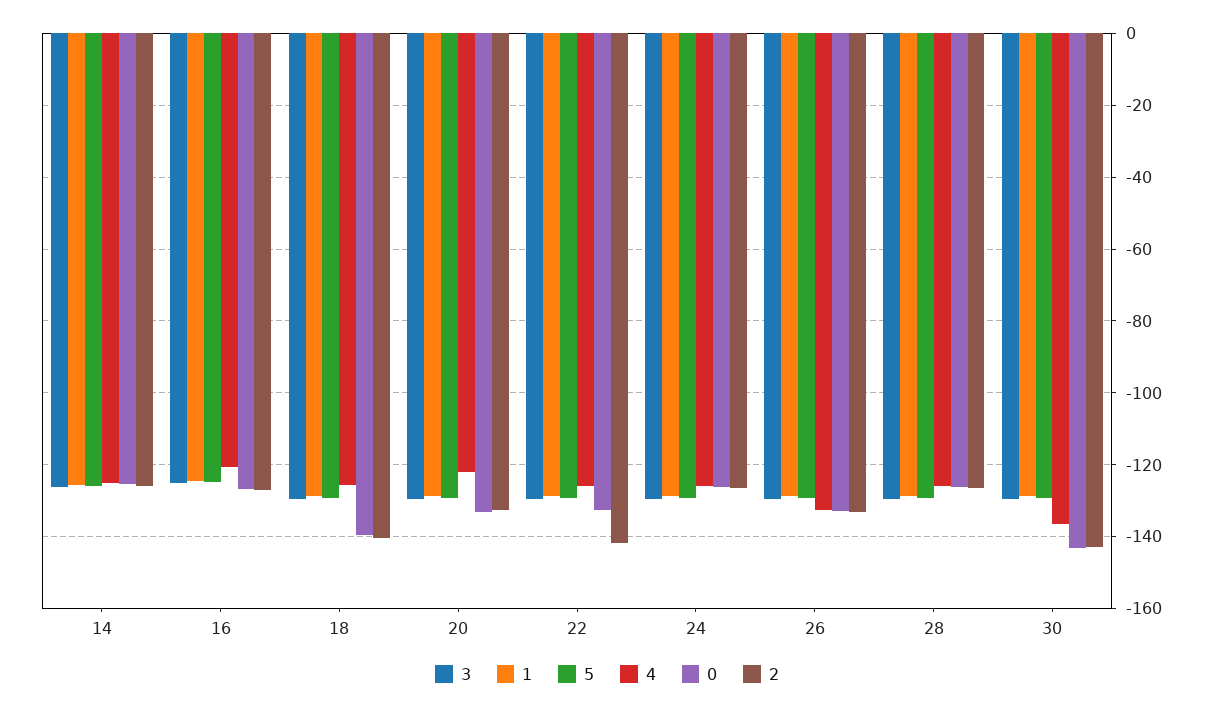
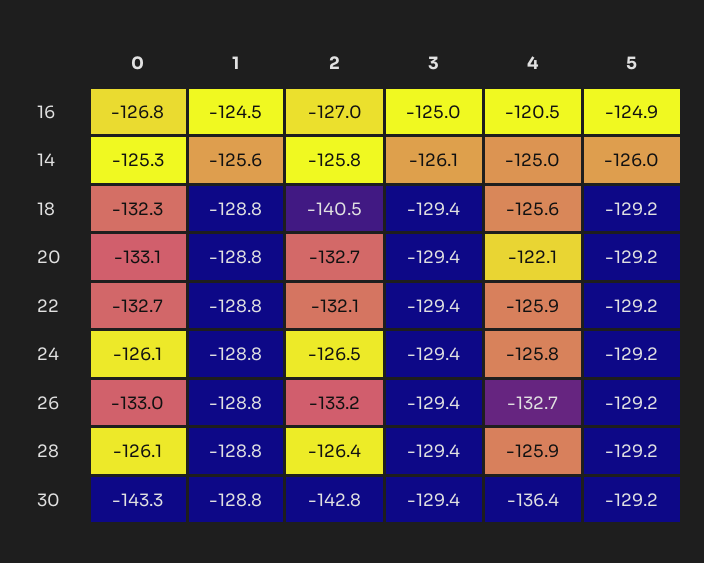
0, 18: -140 -> -132.3
2, 22: -142 -> -132.1

